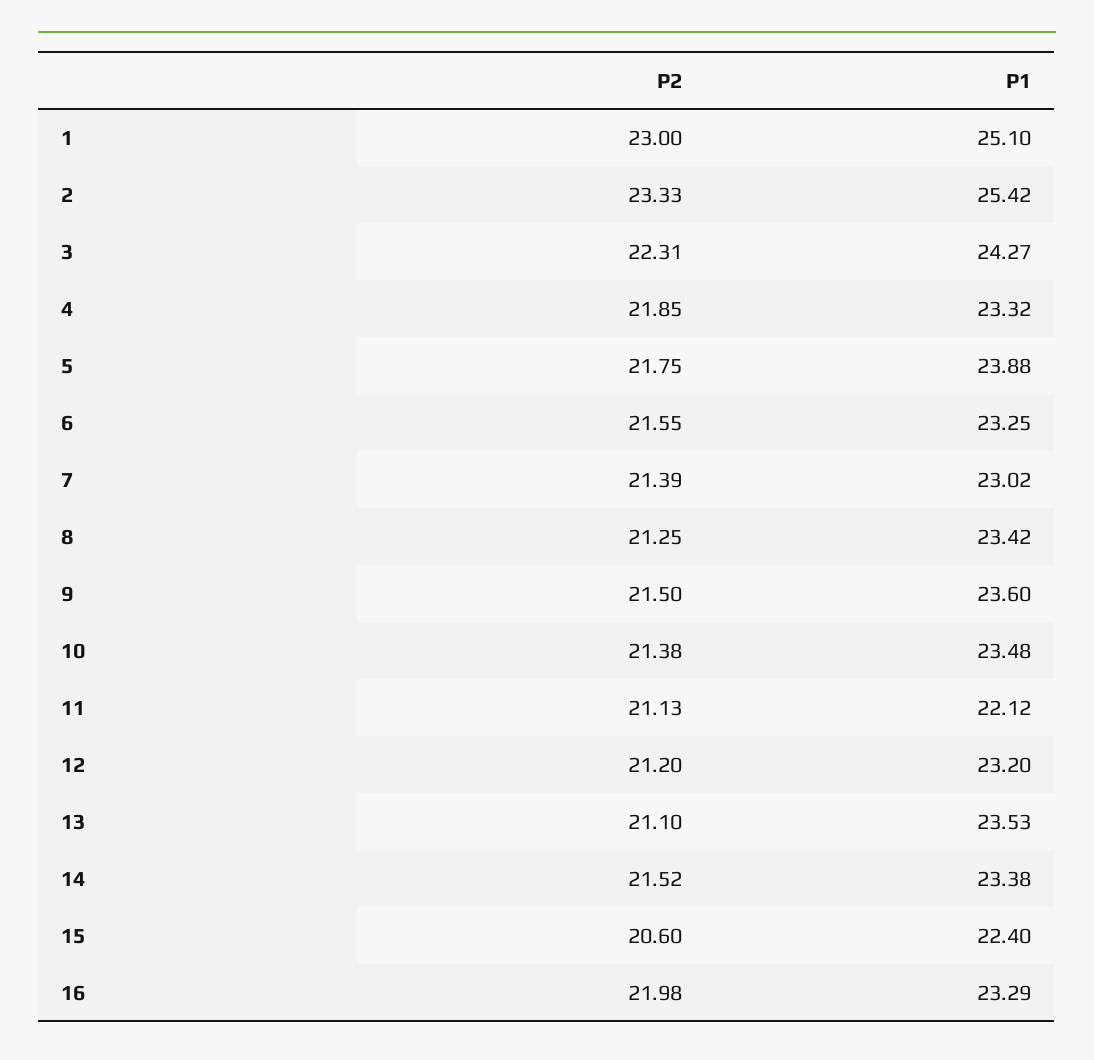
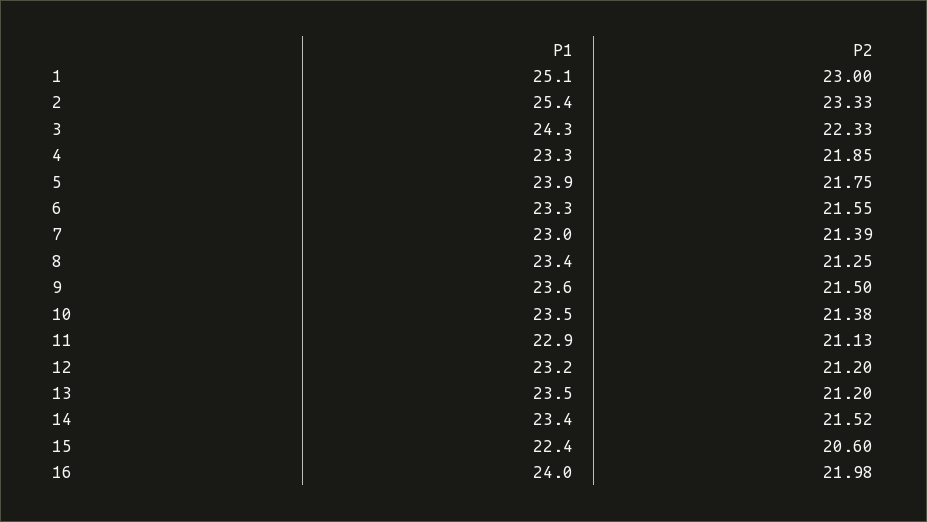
P2, 3: 22.31 -> 22.33
P1, 11: 22.12 -> 22.9
P2, 13: 21.1 -> 21.2
P1, 16: 23.29 -> 24

